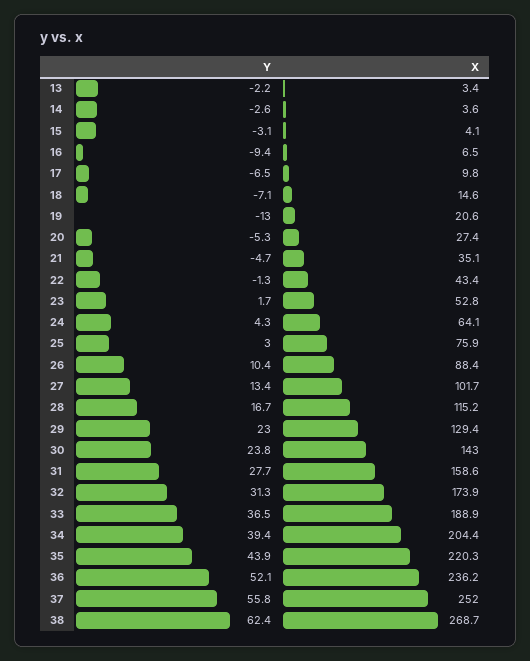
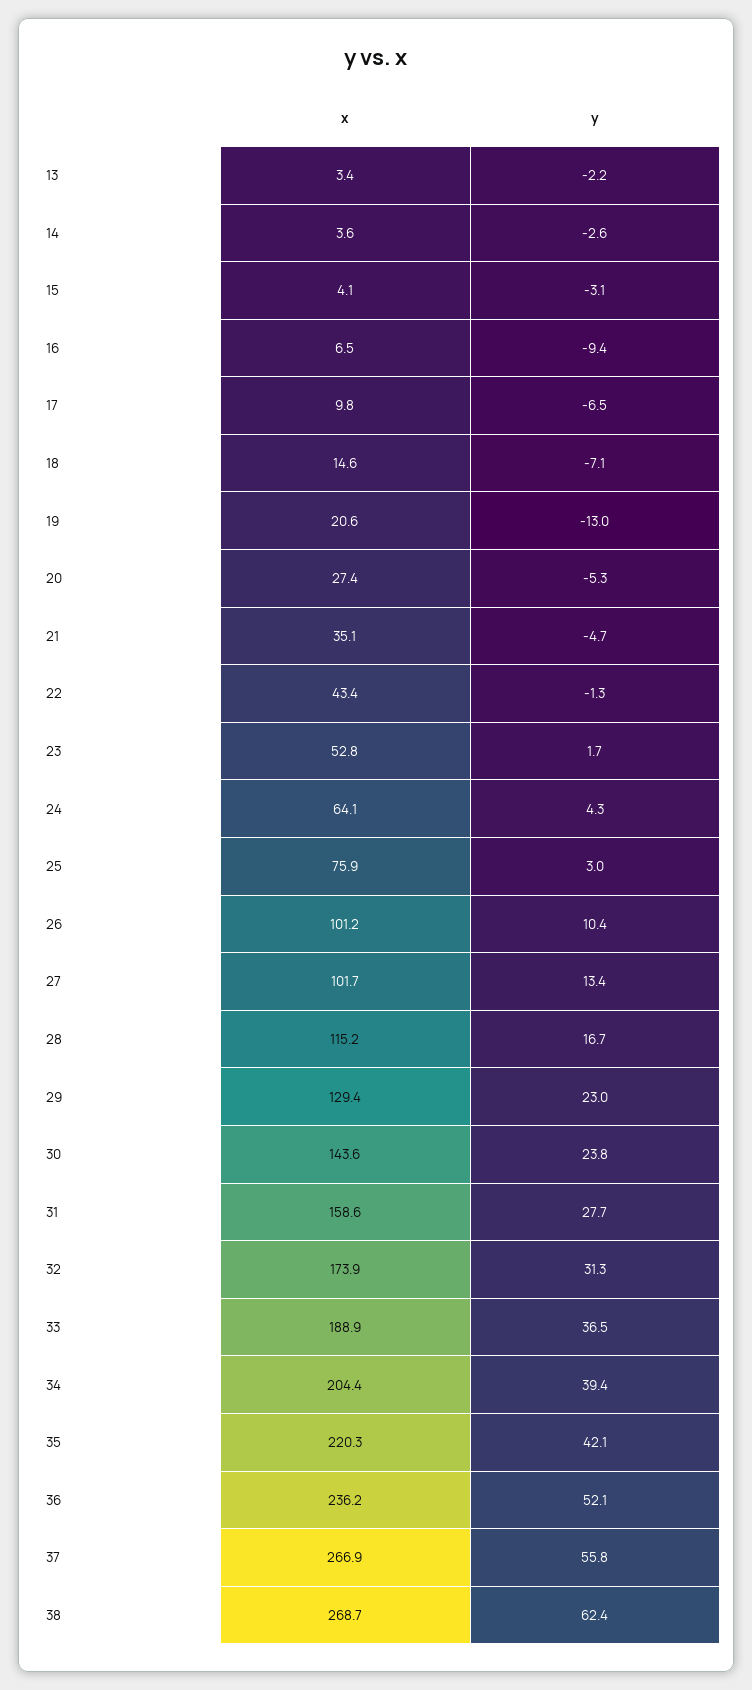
X, 26: 88.4 -> 101.2
X, 30: 143 -> 143.6
Y, 35: 43.9 -> 42.1
X, 37: 252 -> 266.9

